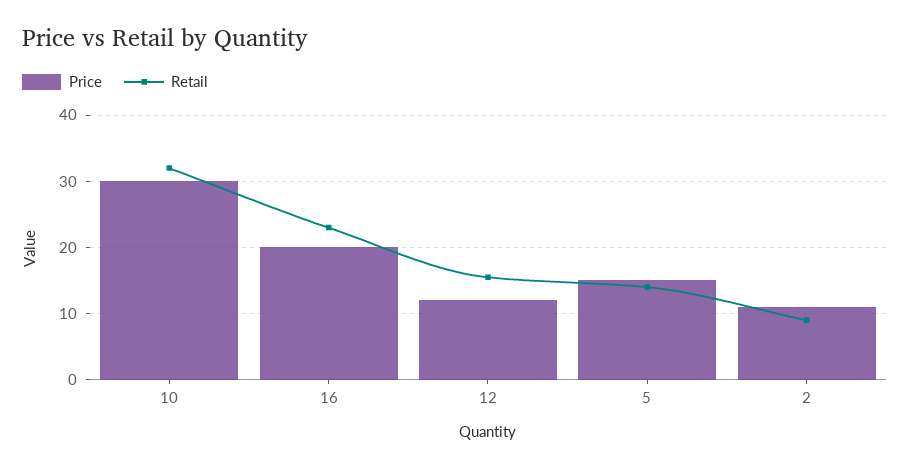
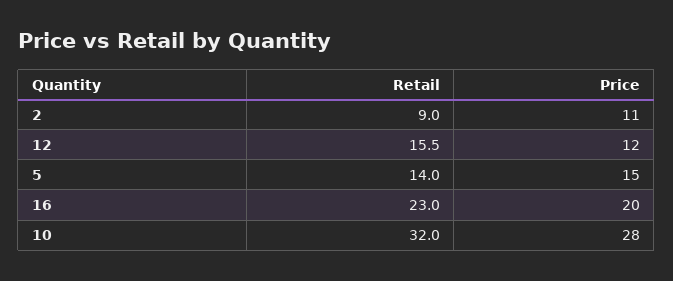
Price, 10: 30 -> 28

